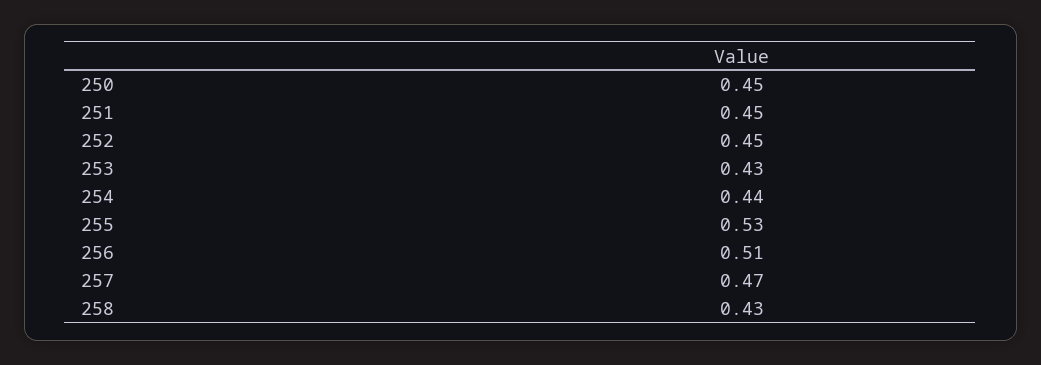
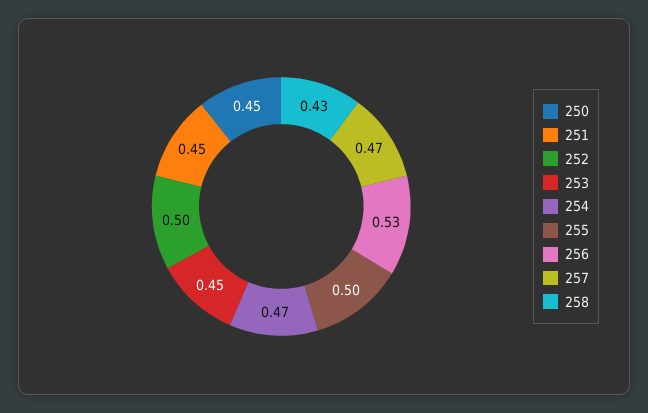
252: 0.45 -> 0.5
253: 0.43 -> 0.45
254: 0.44 -> 0.47
255: 0.53 -> 0.5
256: 0.51 -> 0.53

